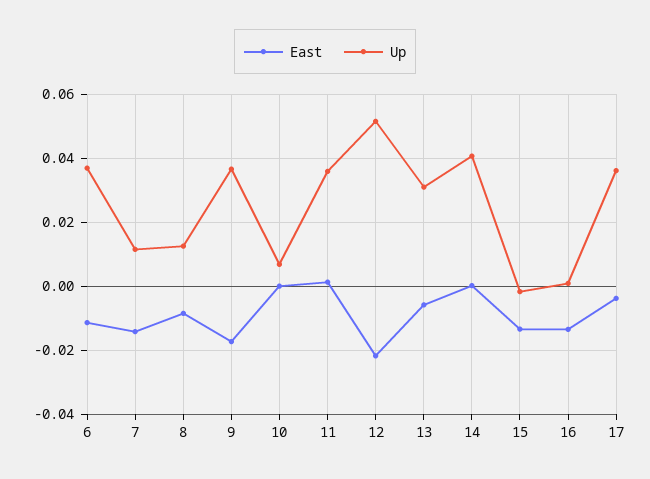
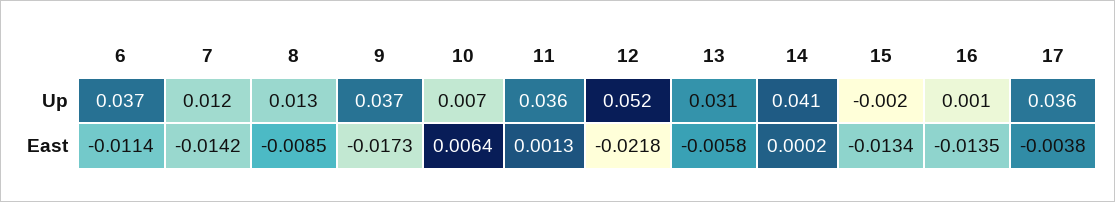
East, 10: 0 -> 0.0064

